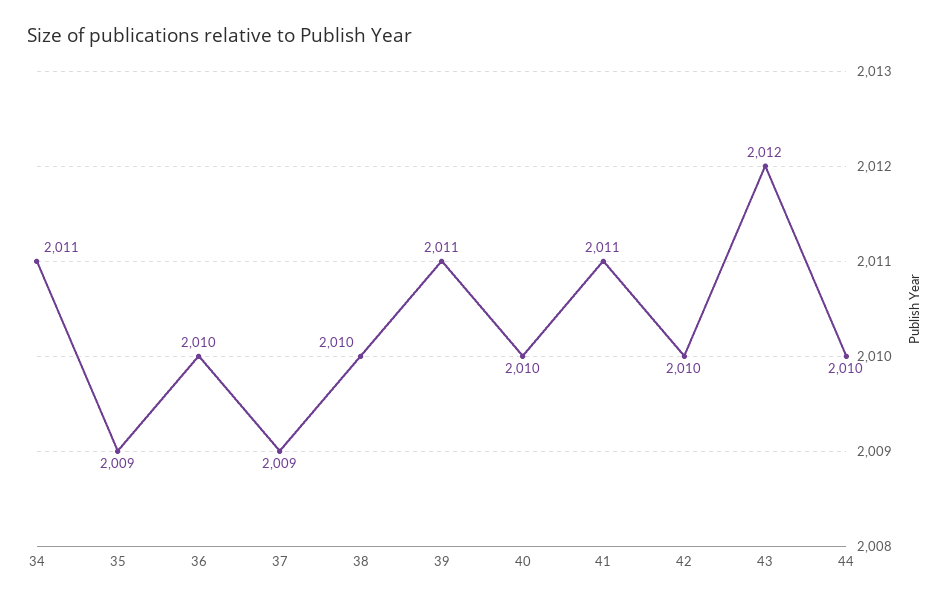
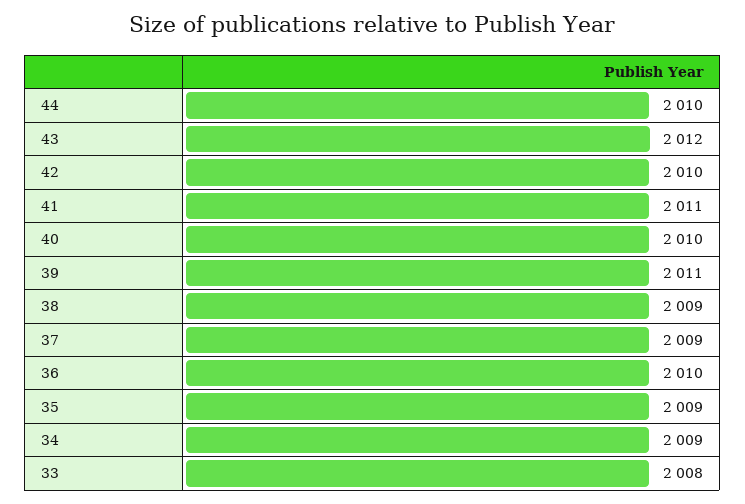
34: 2011 -> 2009
38: 2010 -> 2009
33: none -> 2008

